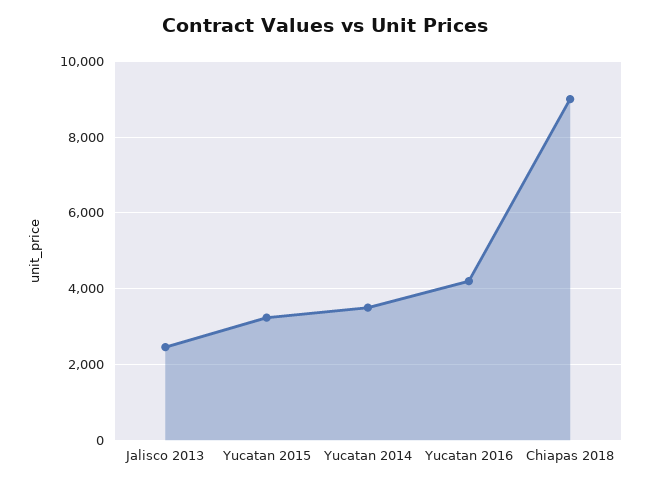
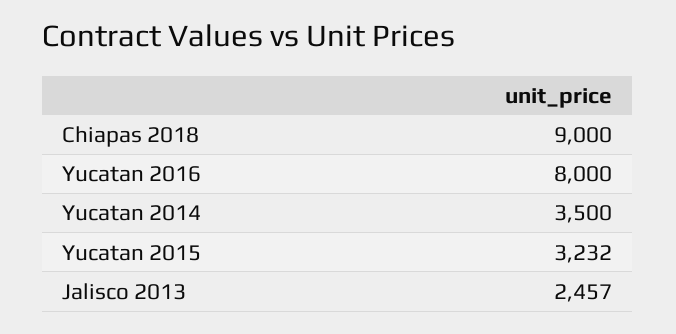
Yucatan 2016: 4200 -> 8000

